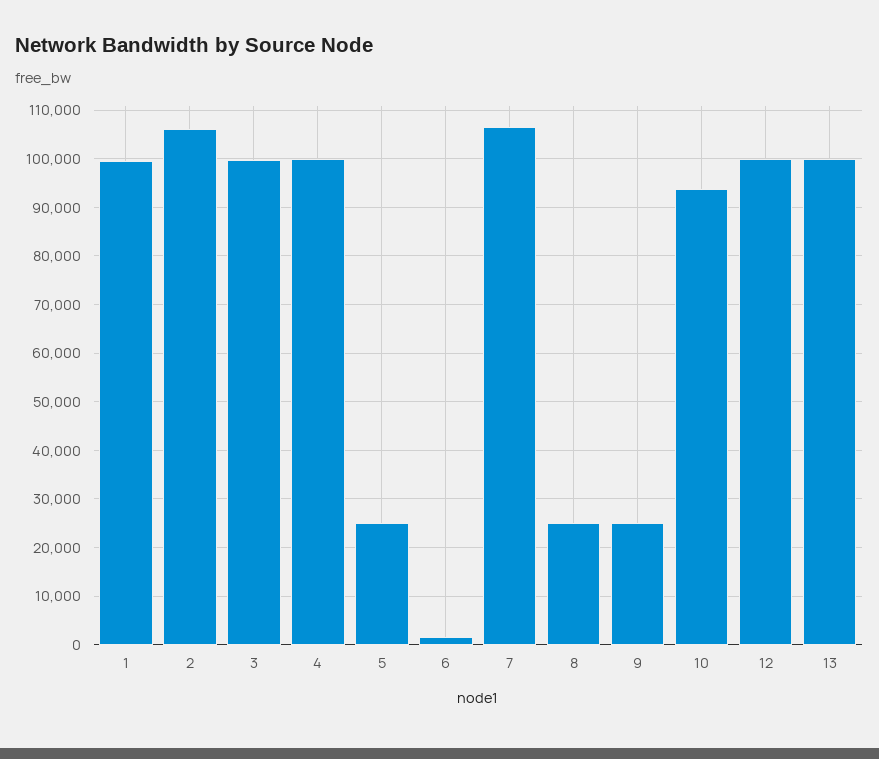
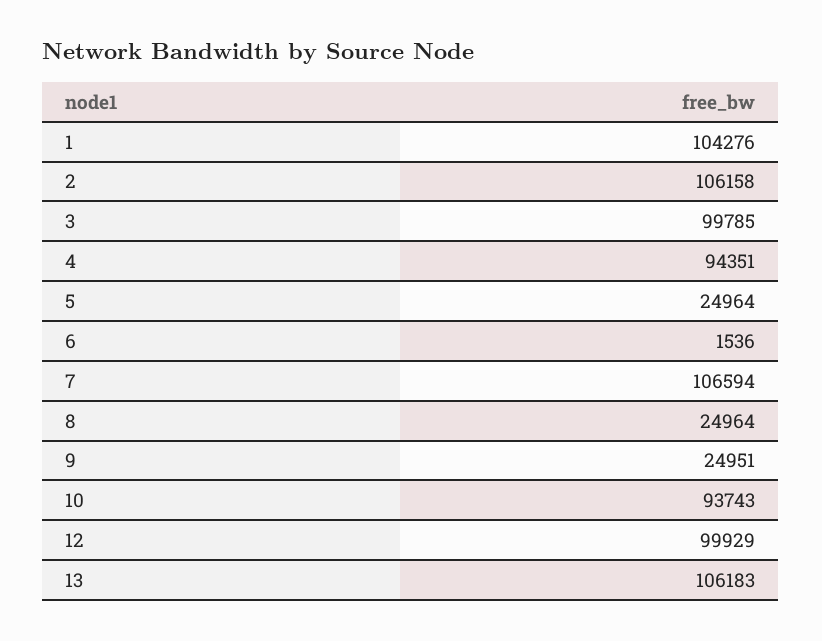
1: 100000 -> 104276
4: 100000 -> 94351
13: 100000 -> 106183

